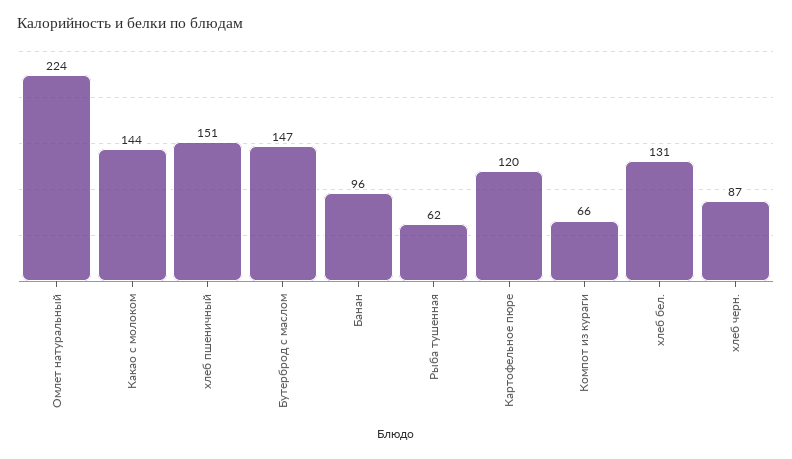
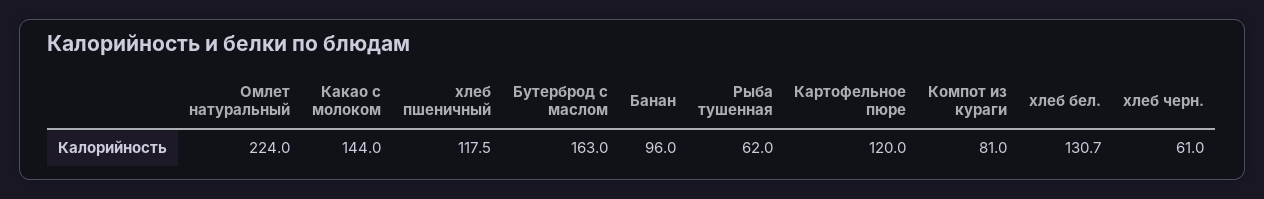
хлеб пшеничный: 151 -> 117.5
Бутерброд с маслом: 147 -> 163
Компот из кураги: 66 -> 81
хлеб черн.: 87 -> 61

